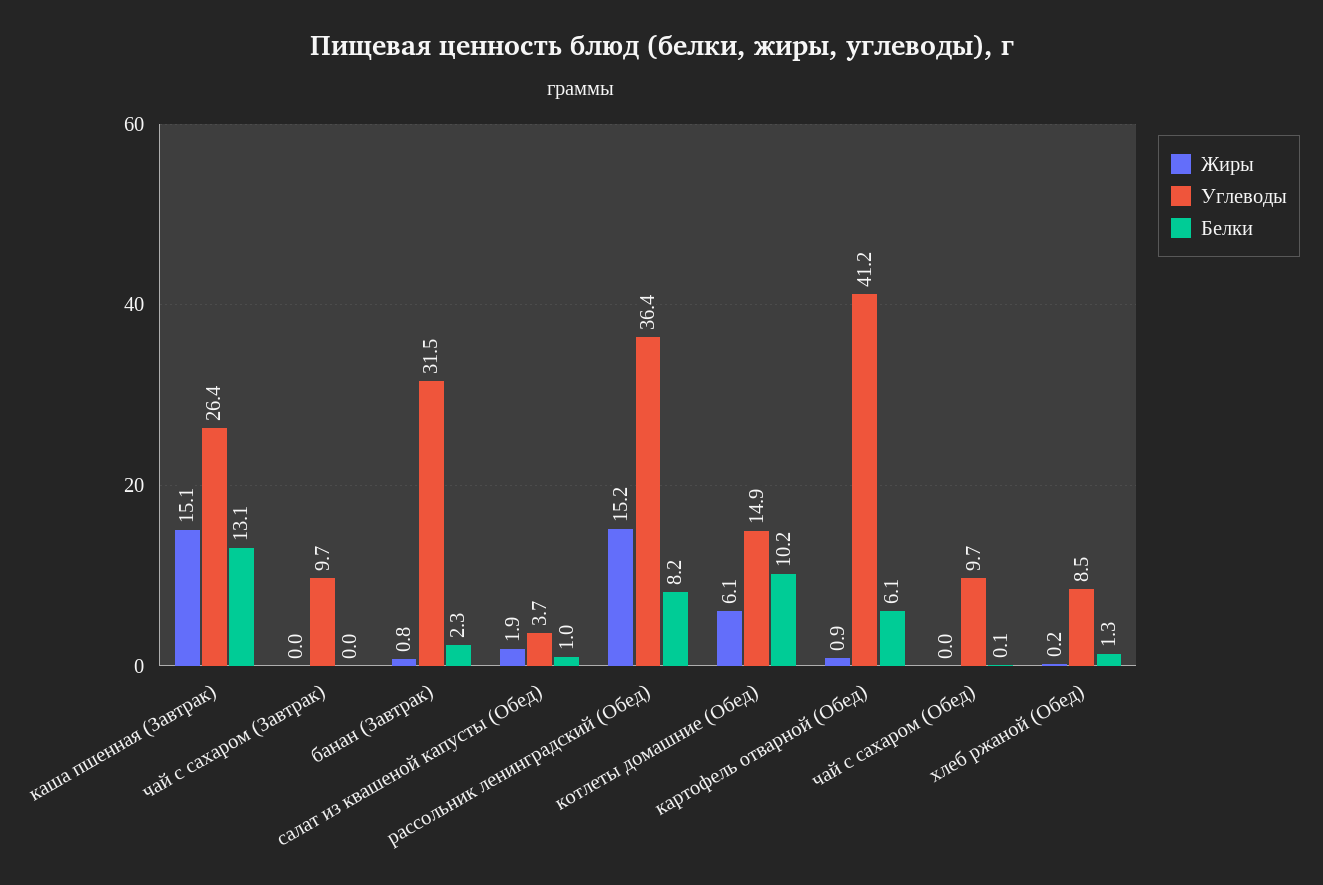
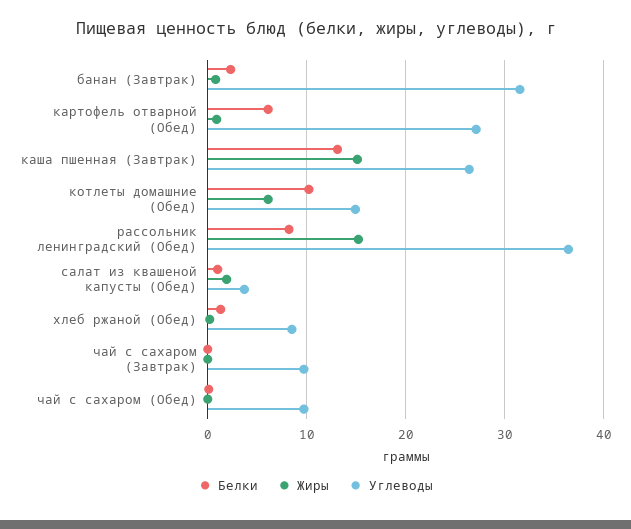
Углеводы, картофель отварной (Обед): 41.2 -> 27

